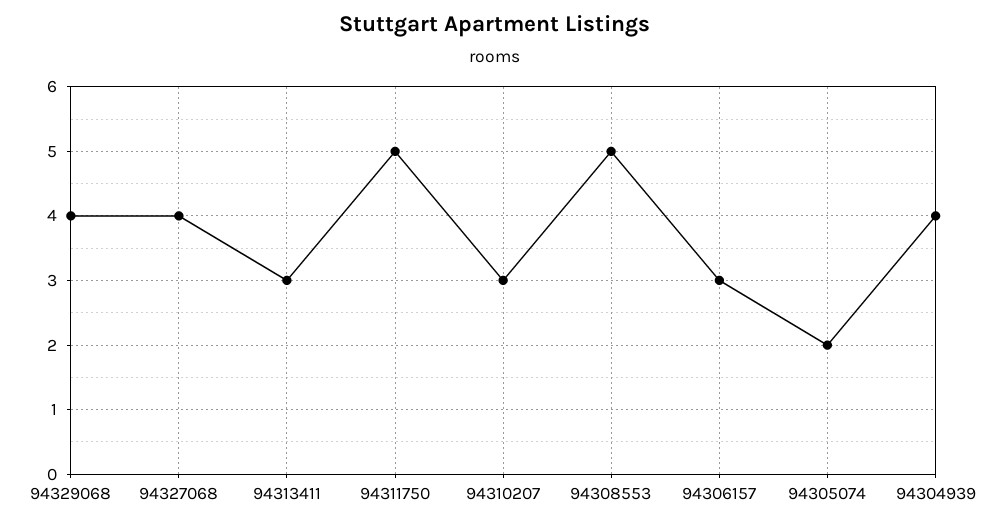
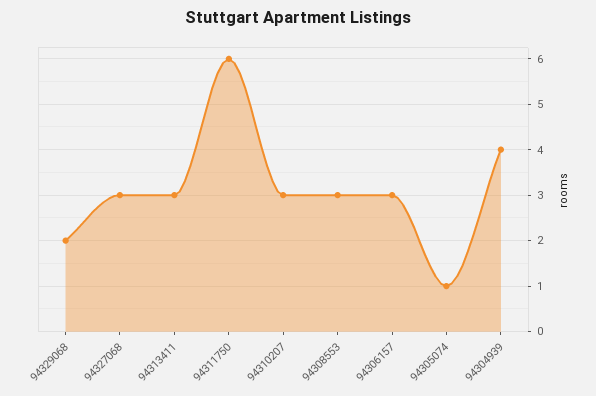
94329068: 4 -> 2
94327068: 4 -> 3
94311750: 5 -> 6
94308553: 5 -> 3
94305074: 2 -> 1

